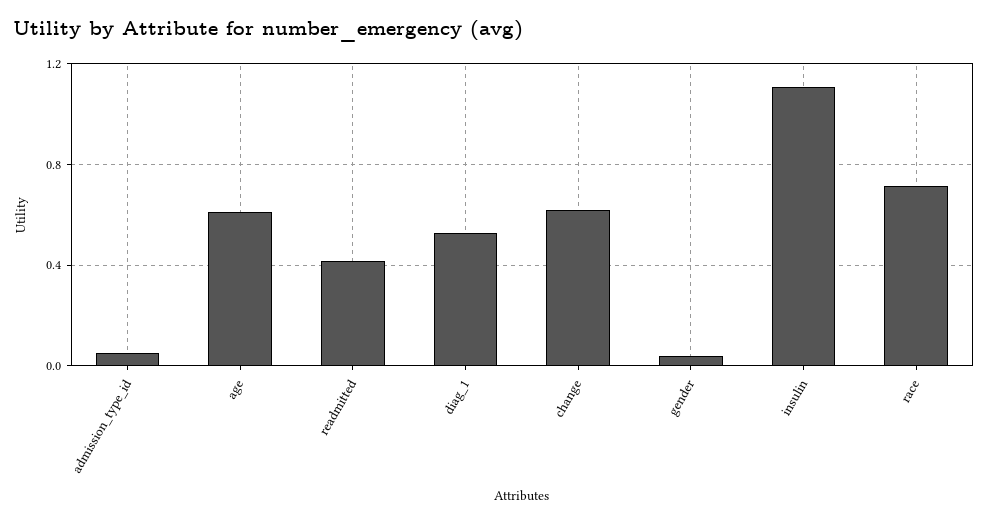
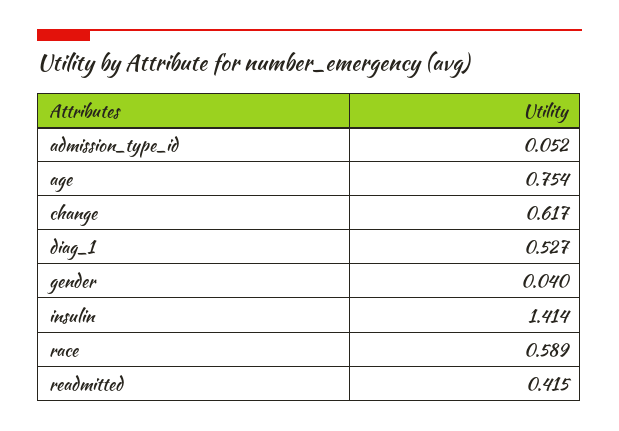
age: 0.6 -> 0.754
insulin: 1.1 -> 1.414
race: 0.7 -> 0.589

